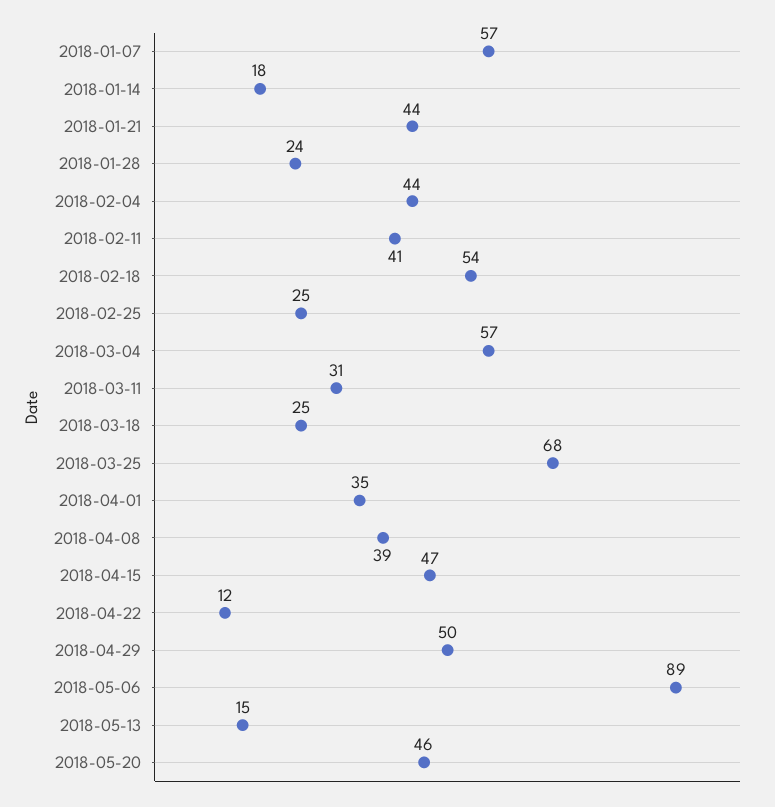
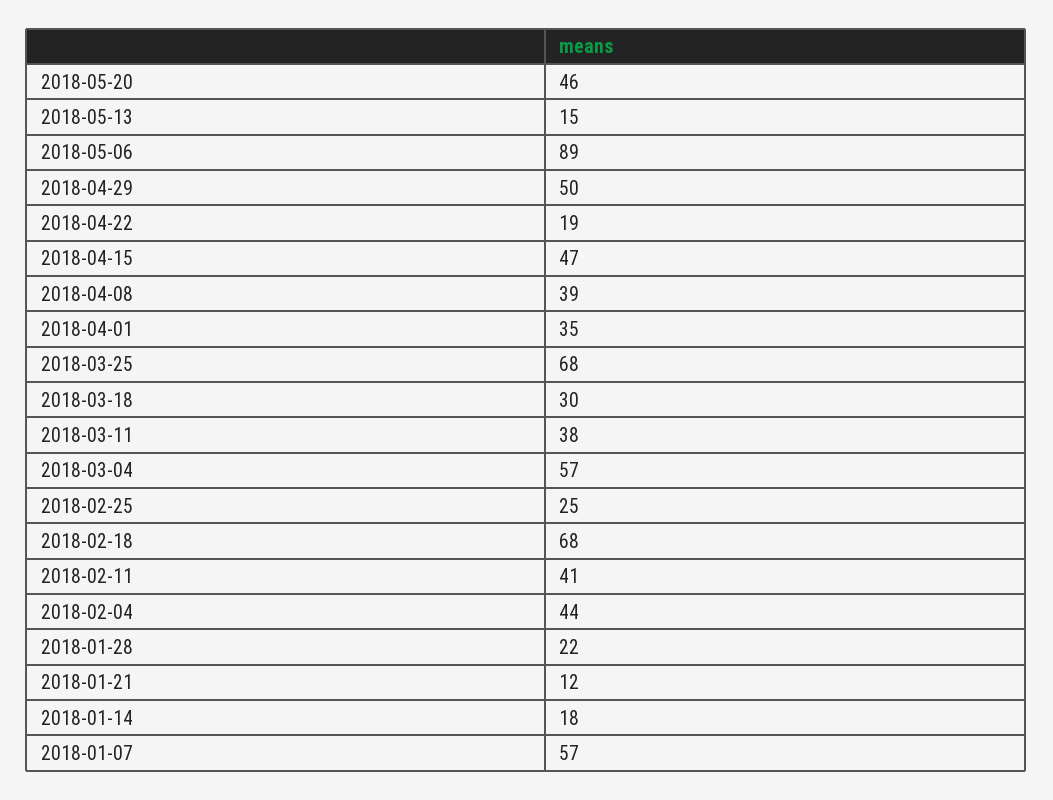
2018-01-21: 44 -> 12
2018-01-28: 24 -> 22
2018-02-18: 54 -> 68
2018-03-11: 31 -> 38
2018-03-18: 25 -> 30
2018-04-22: 12 -> 19

